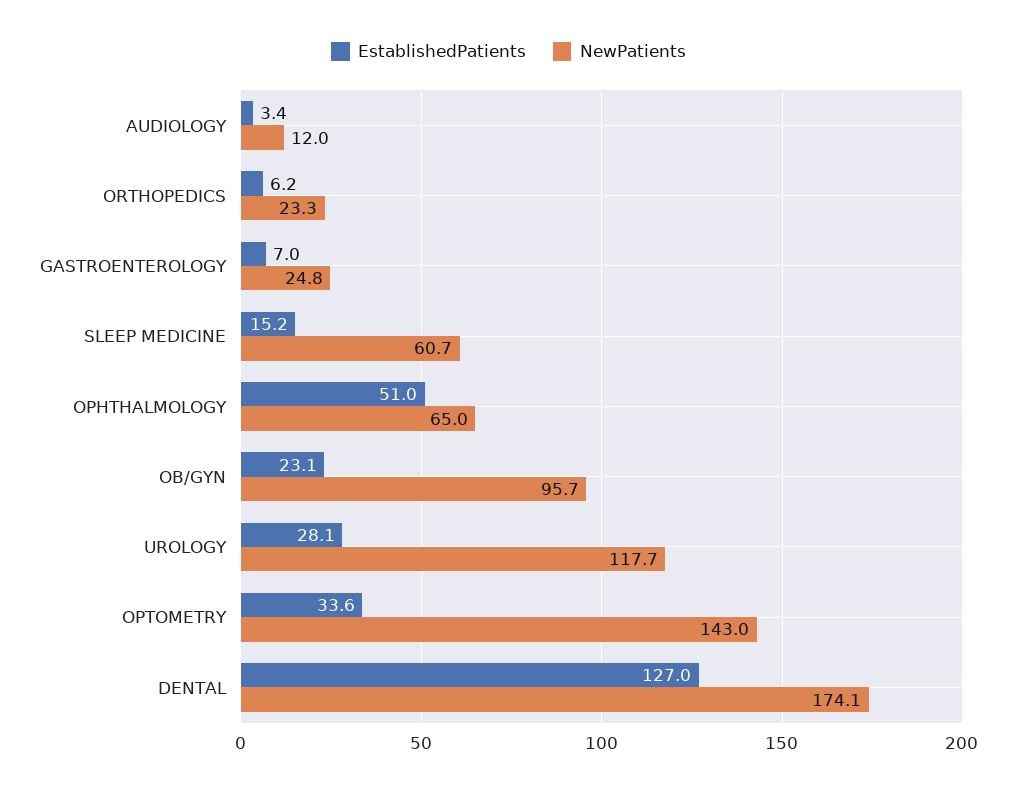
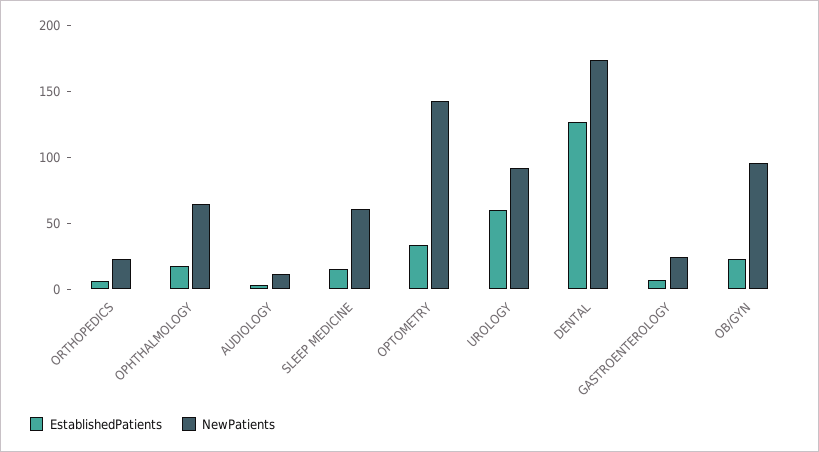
EstablishedPatients, OPHTHALMOLOGY: 51 -> 20
EstablishedPatients, UROLOGY: 28.1 -> 60
NewPatients, UROLOGY: 117.7 -> 90

